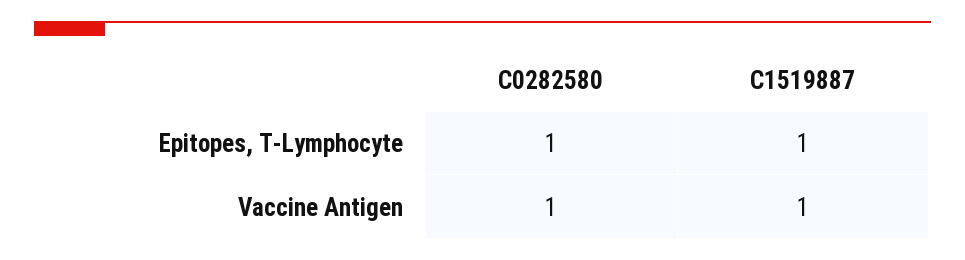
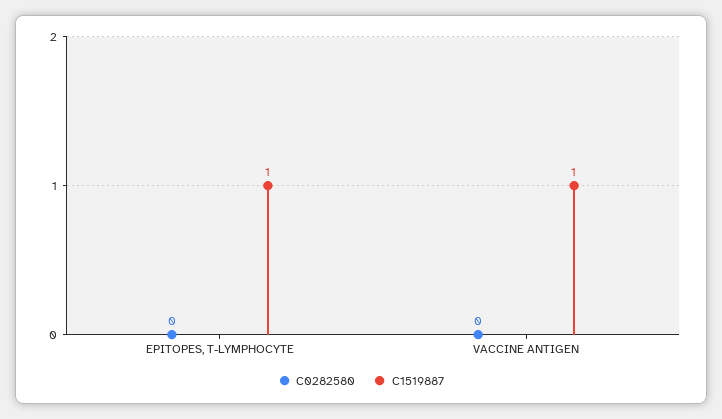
C0282580, Epitopes, T-Lymphocyte: 1 -> 0
C0282580, Vaccine Antigen: 1 -> 0

